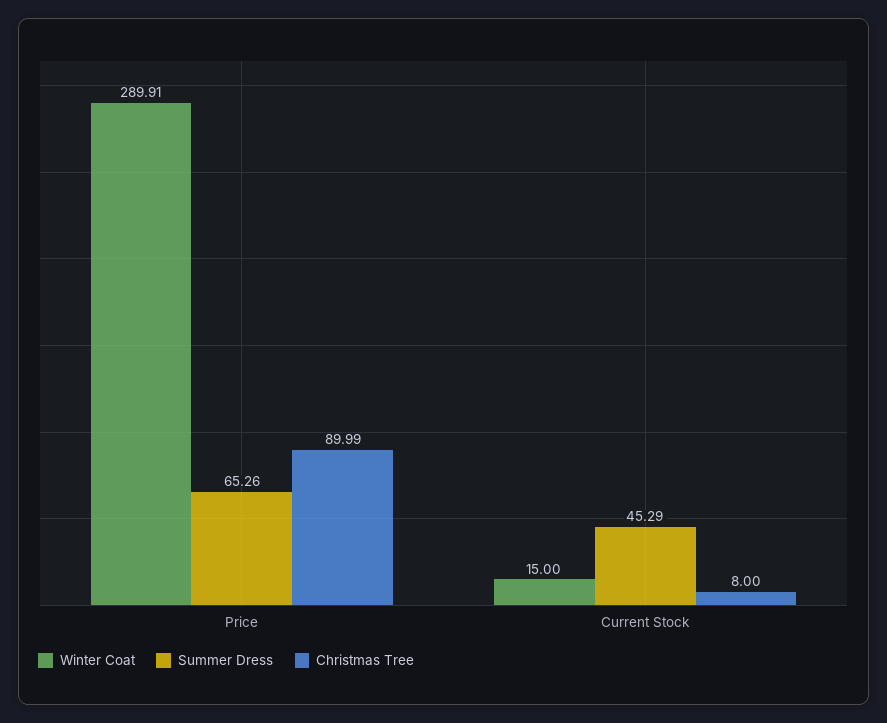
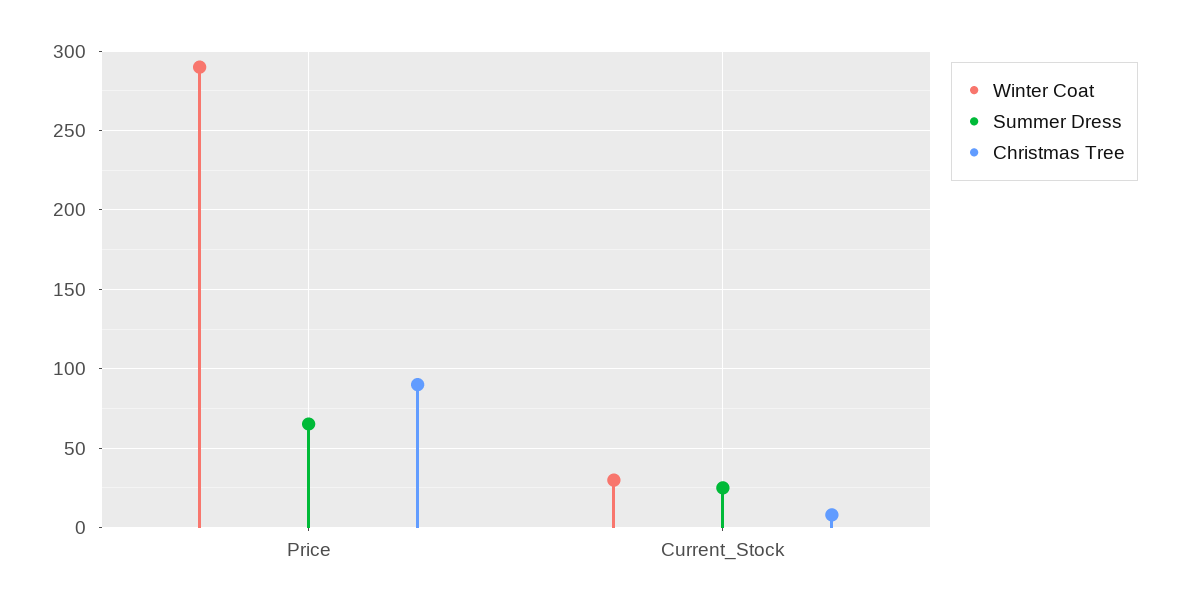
Winter Coat, Current Stock: 15 -> 30
Summer Dress, Current Stock: 45.29 -> 25

